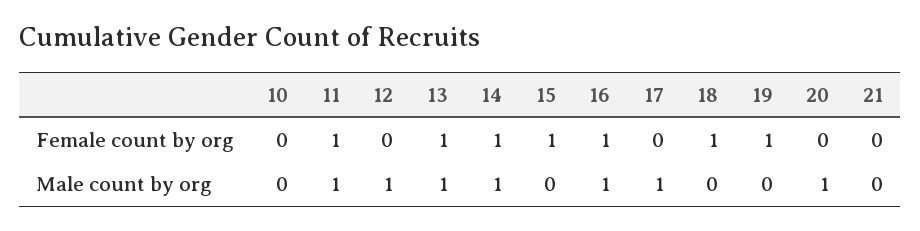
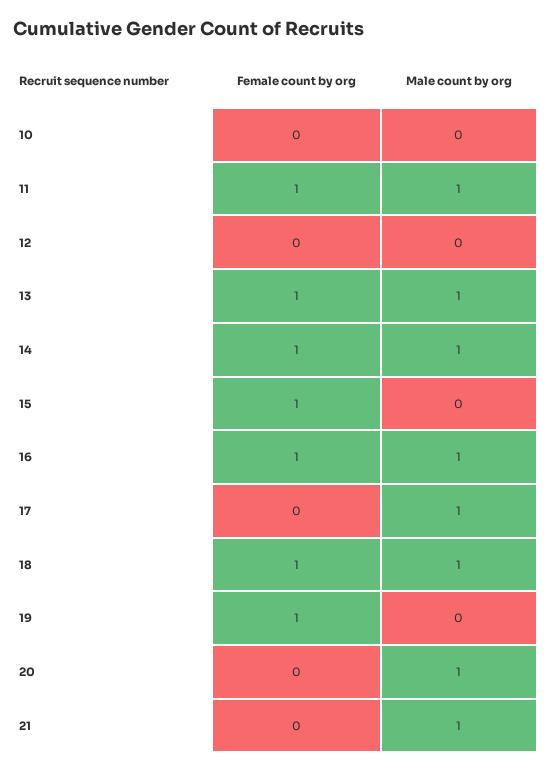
12, Male count by org: 1 -> 0
18, Male count by org: 0 -> 1
21, Male count by org: 0 -> 1

